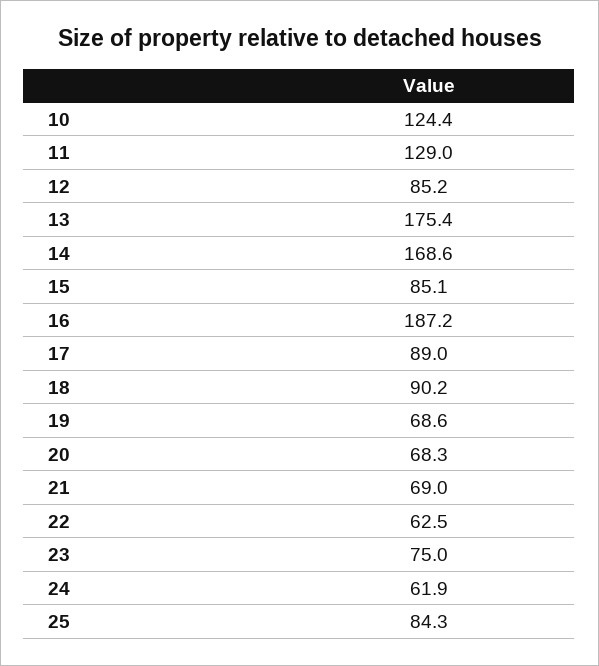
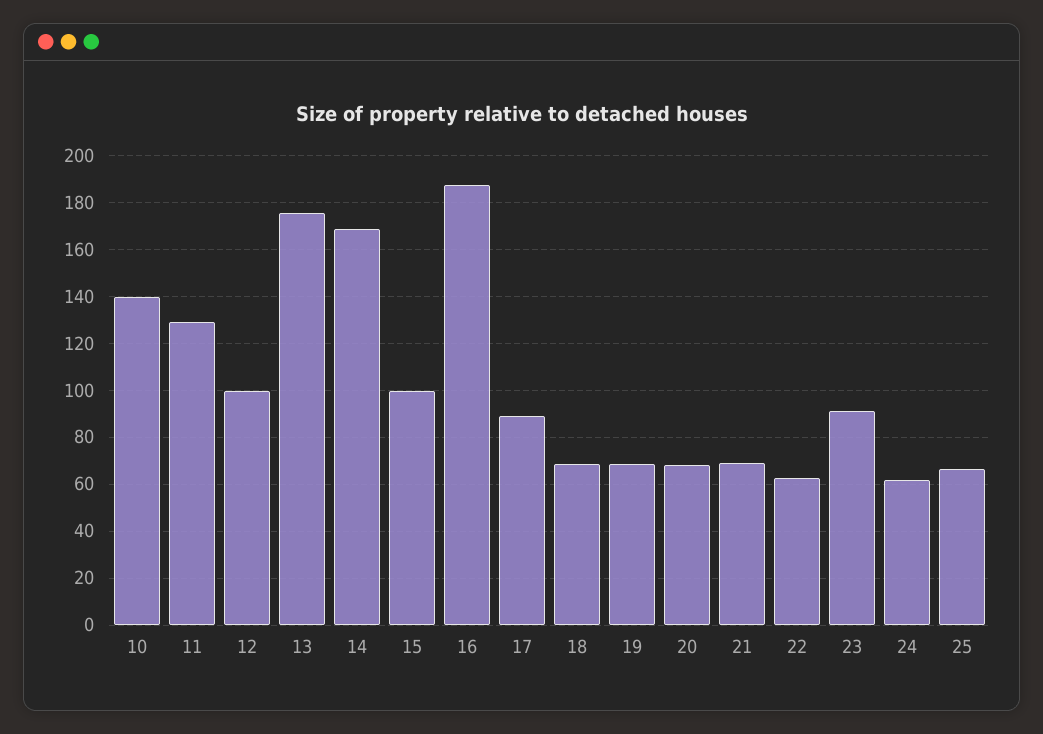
10: 124.4 -> 140
12: 85.2 -> 100
15: 85.1 -> 100
18: 90.2 -> 70
23: 75 -> 90
25: 84.3 -> 65

